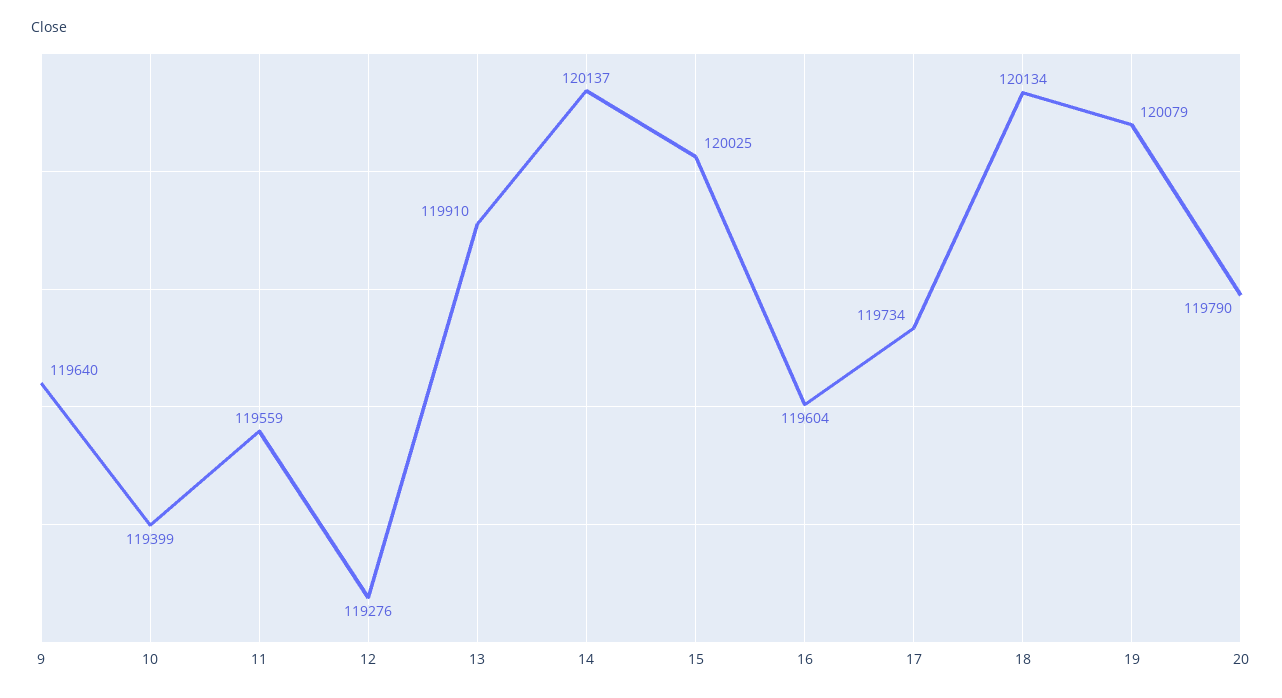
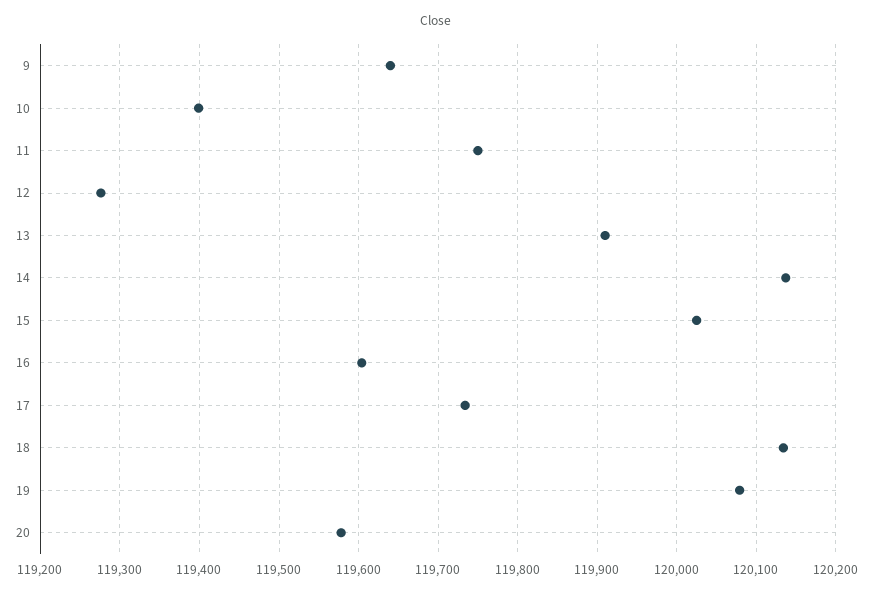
11: 119559 -> 119750
20: 119790 -> 119580

